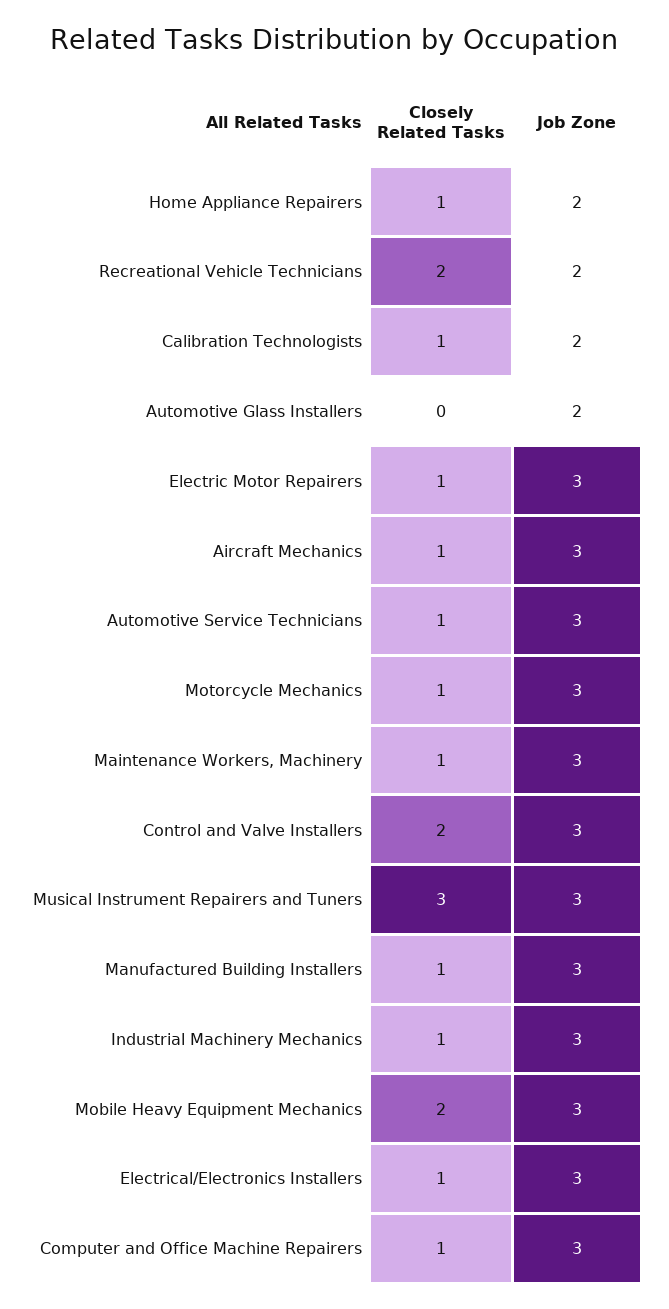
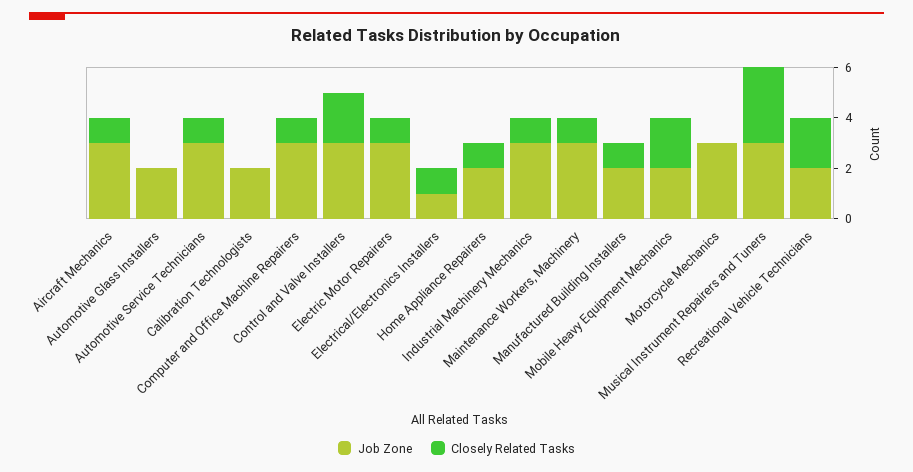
Closely Related Tasks, Calibration Technologists: 1 -> 0
Closely Related Tasks, Motorcycle Mechanics: 1 -> 0
Job Zone, Manufactured Building Installers: 3 -> 2
Job Zone, Mobile Heavy Equipment Mechanics: 3 -> 2
Job Zone, Electrical/Electronics Installers: 3 -> 1

